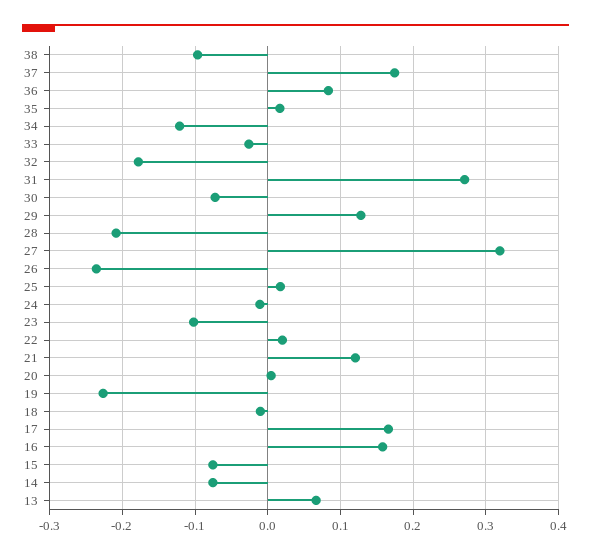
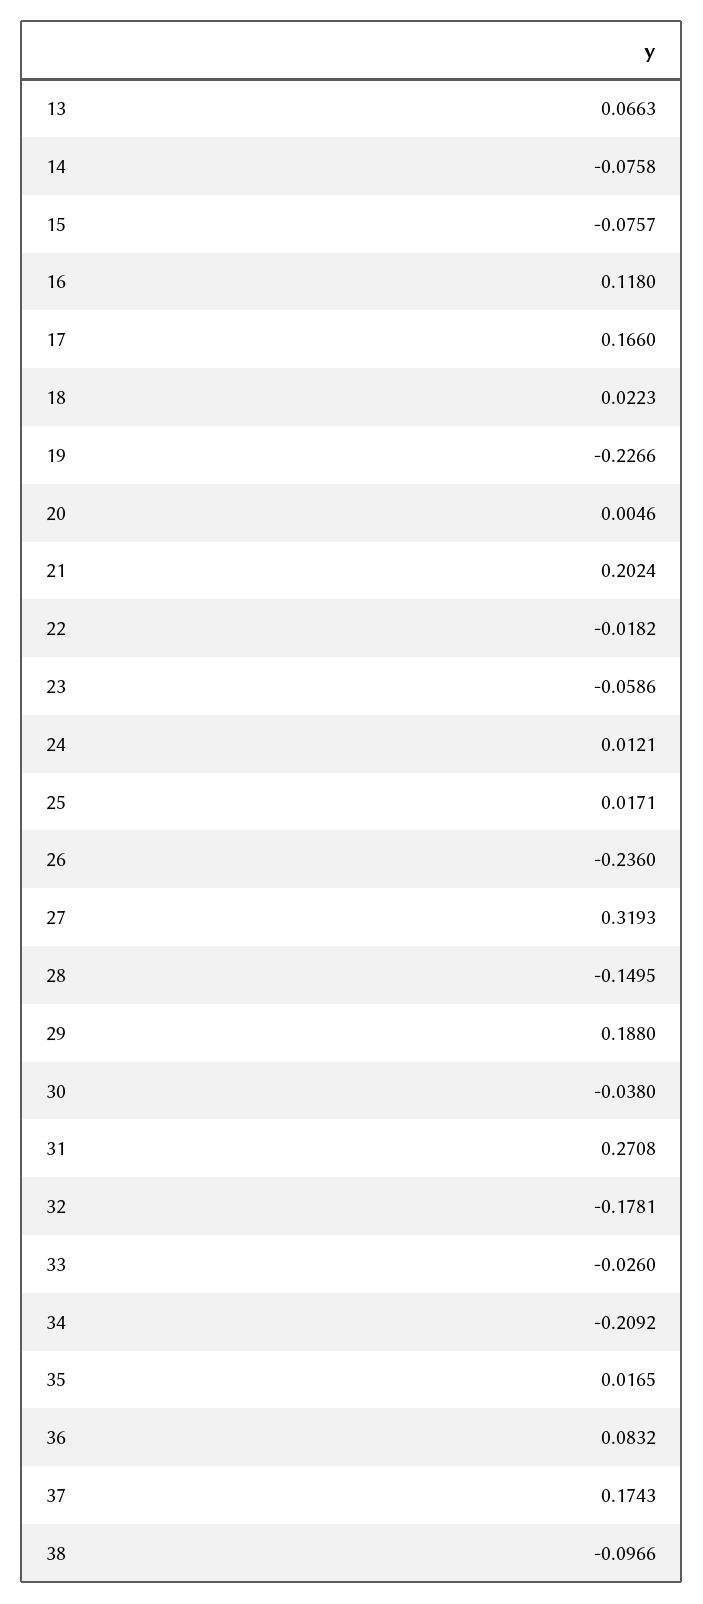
34: -0.12 -> -0.2092
30: -0.07 -> -0.038
29: 0.13 -> 0.188
28: -0.21 -> -0.1495
24: -0.01 -> 0.0121
23: -0.1 -> -0.0586
22: 0.02 -> -0.0182
21: 0.12 -> 0.2024
18: -0.01 -> 0.0223
16: 0.16 -> 0.118

